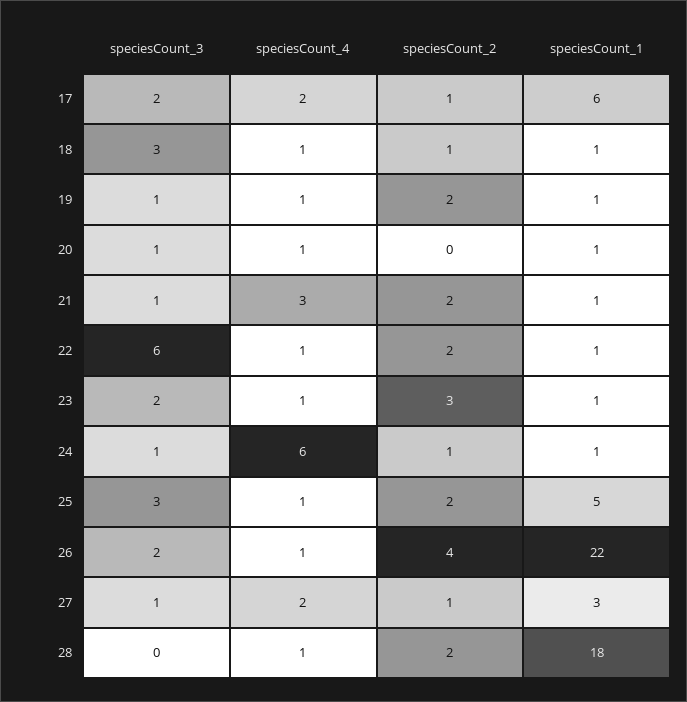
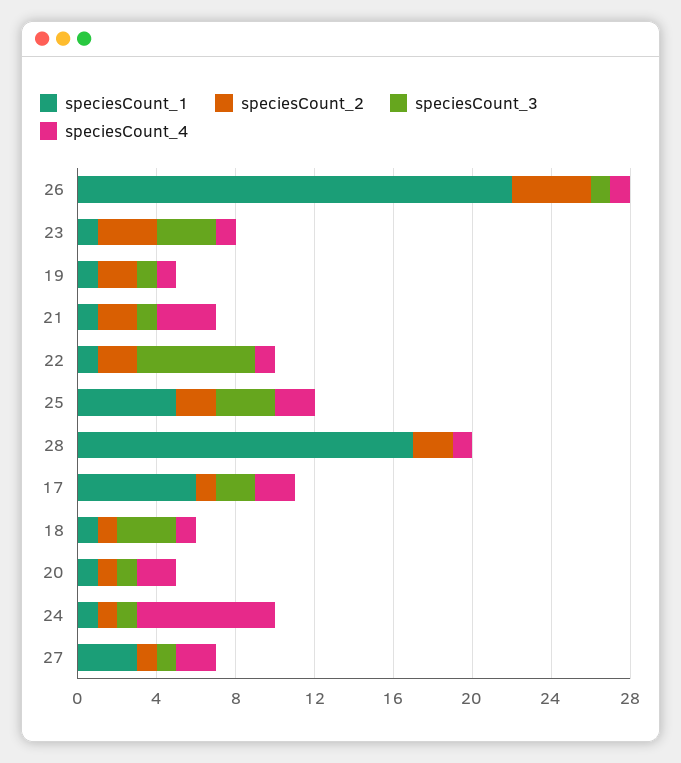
speciesCount_4, 20: 1 -> 2
speciesCount_2, 20: 0 -> 1
speciesCount_3, 23: 2 -> 3
speciesCount_4, 24: 6 -> 7
speciesCount_4, 25: 1 -> 2
speciesCount_3, 26: 2 -> 1
speciesCount_1, 28: 18 -> 17

